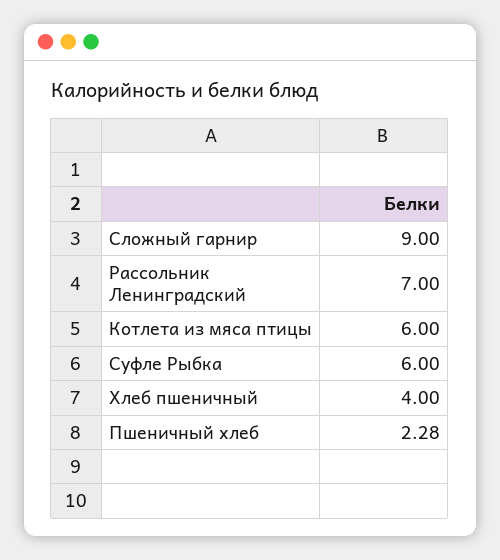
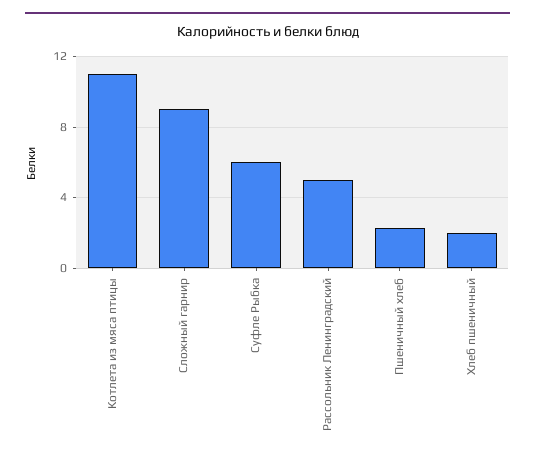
Рассольник Ленинградский: 7 -> 5
Котлета из мяса птицы: 6 -> 11
Хлеб пшеничный: 4 -> 2

